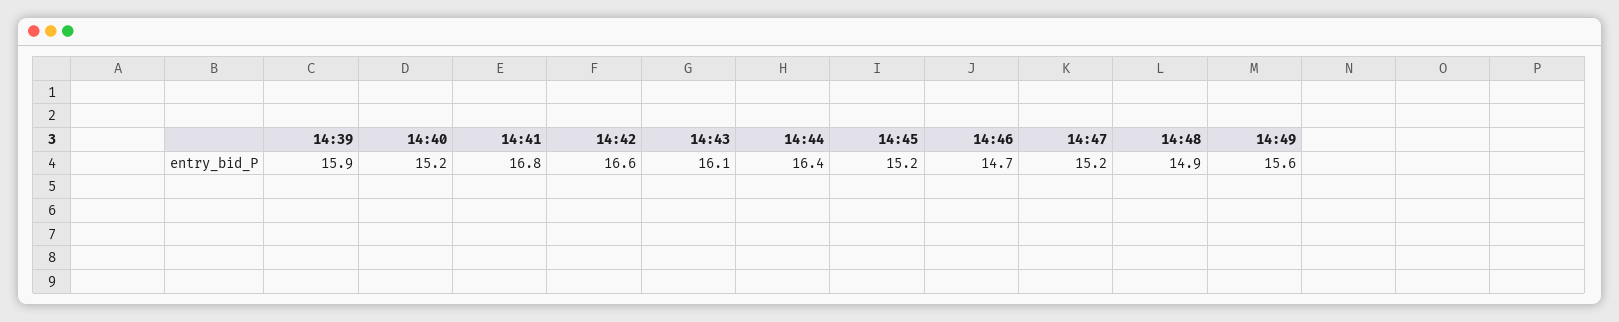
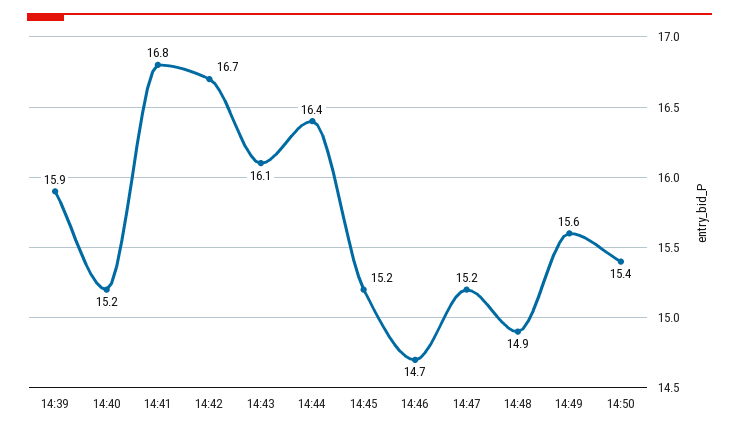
14:42: 16.6 -> 16.7
14:50: none -> 15.4

